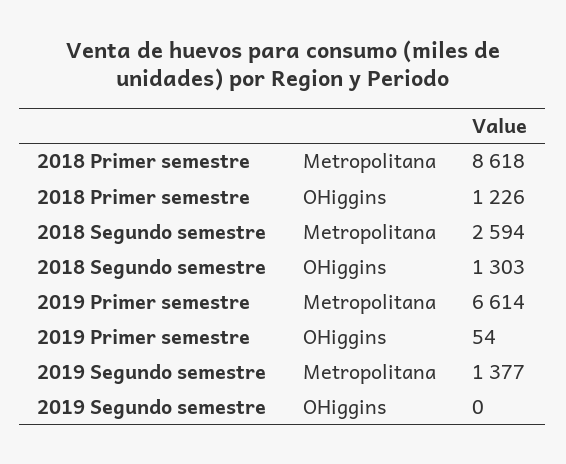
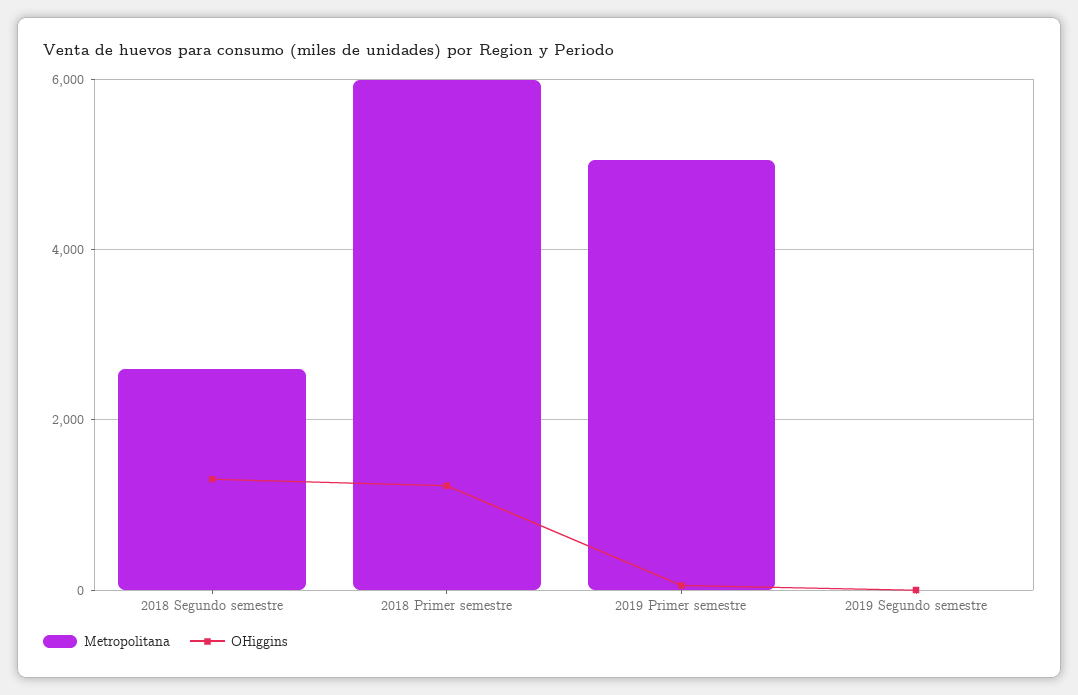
Metropolitana, 2018 Primer semestre: 8618 -> 6000
Metropolitana, 2019 Primer semestre: 6614 -> 5000
Metropolitana, 2019 Segundo semestre: 1377 -> 0

